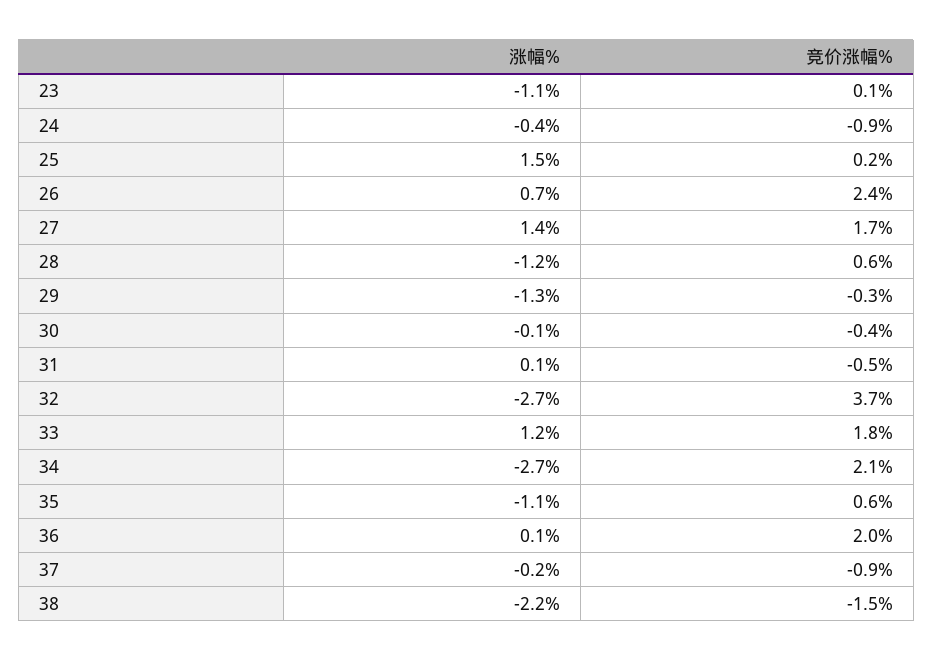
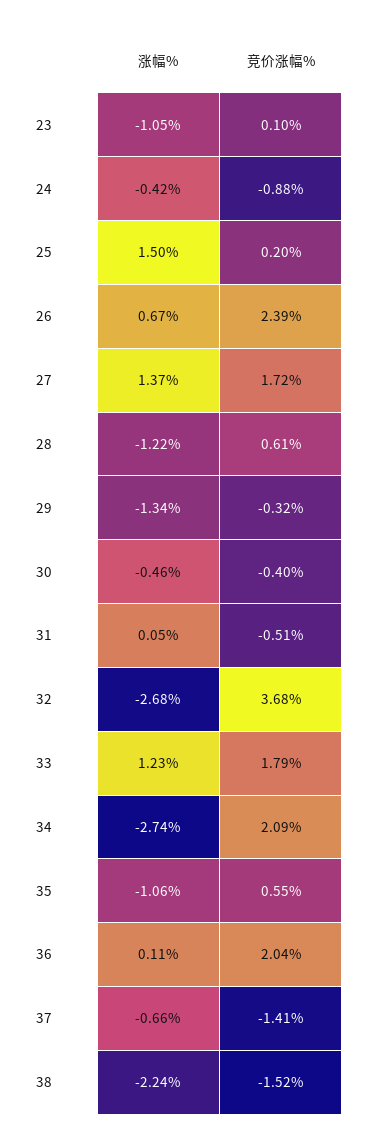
涨幅%, 30: -0.1 -> -0.46
涨幅%, 37: -0.2 -> -0.66
竞价涨幅%, 37: -0.9 -> -1.41

